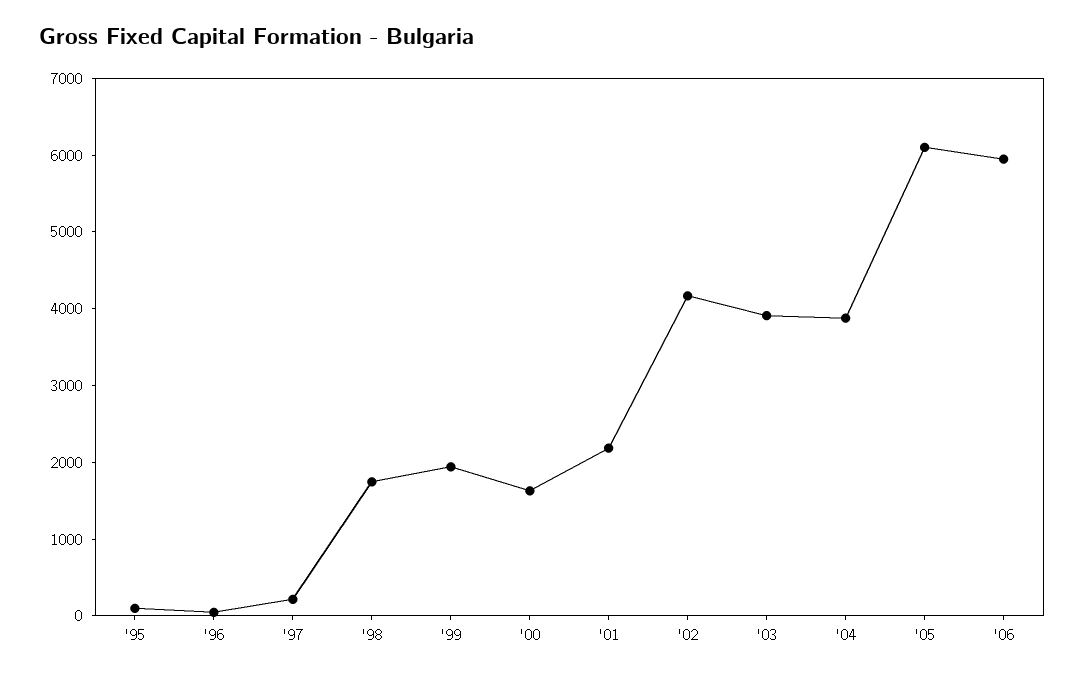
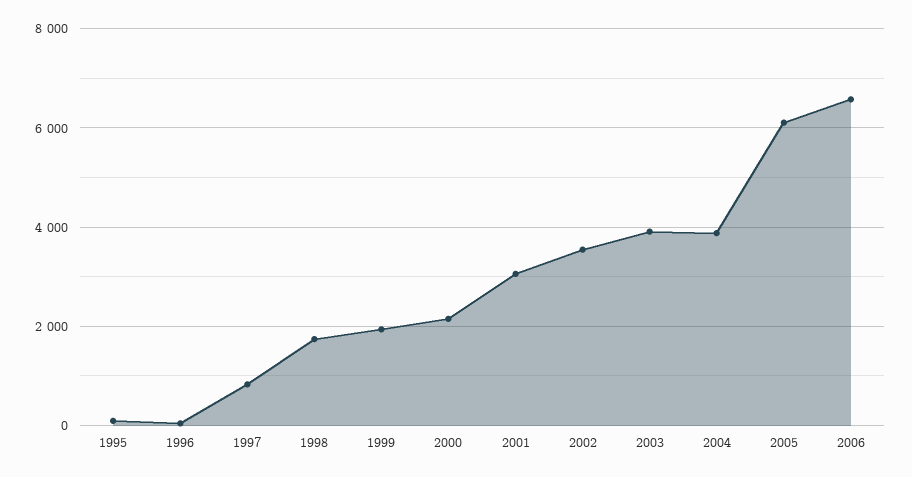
'97: 200 -> 800
'00: 1600 -> 2200
'01: 2200 -> 3000
'02: 4200 -> 3600
'06: 6000 -> 6600

